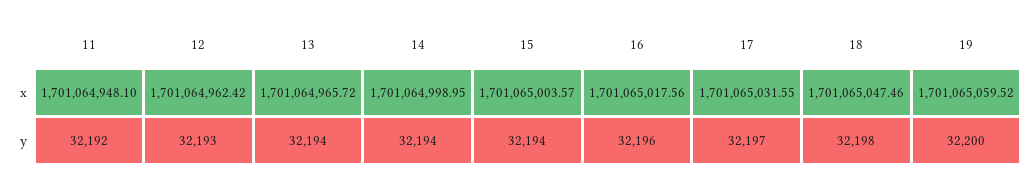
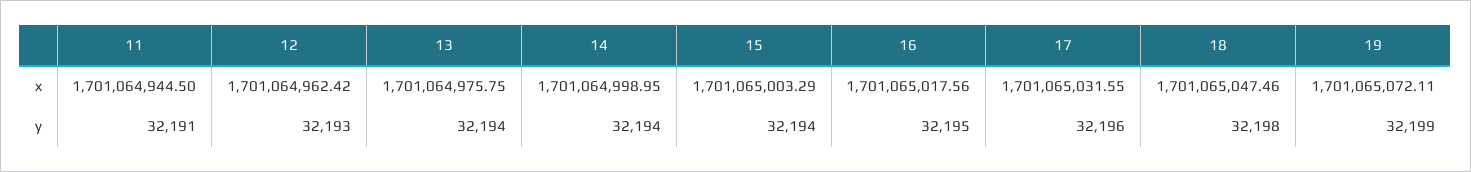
11, x: 1701064948.1 -> 1701064944.5
13, x: 1701064965.72 -> 1701064975.75
15, x: 1701065003.57 -> 1701065003.29
19, x: 1701065059.52 -> 1701065072.11
11, y: 32192 -> 32191
16, y: 32196 -> 32195
17, y: 32197 -> 32196
19, y: 32200 -> 32199

